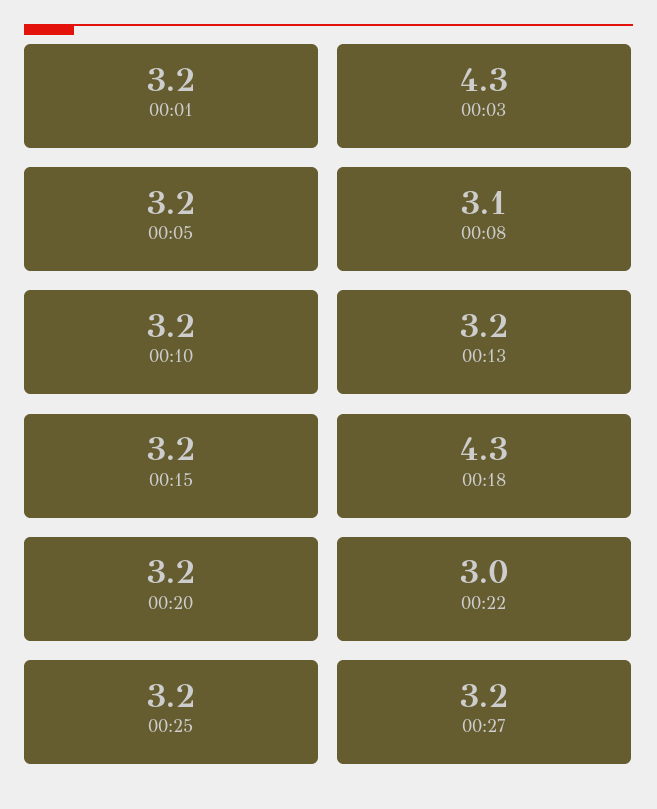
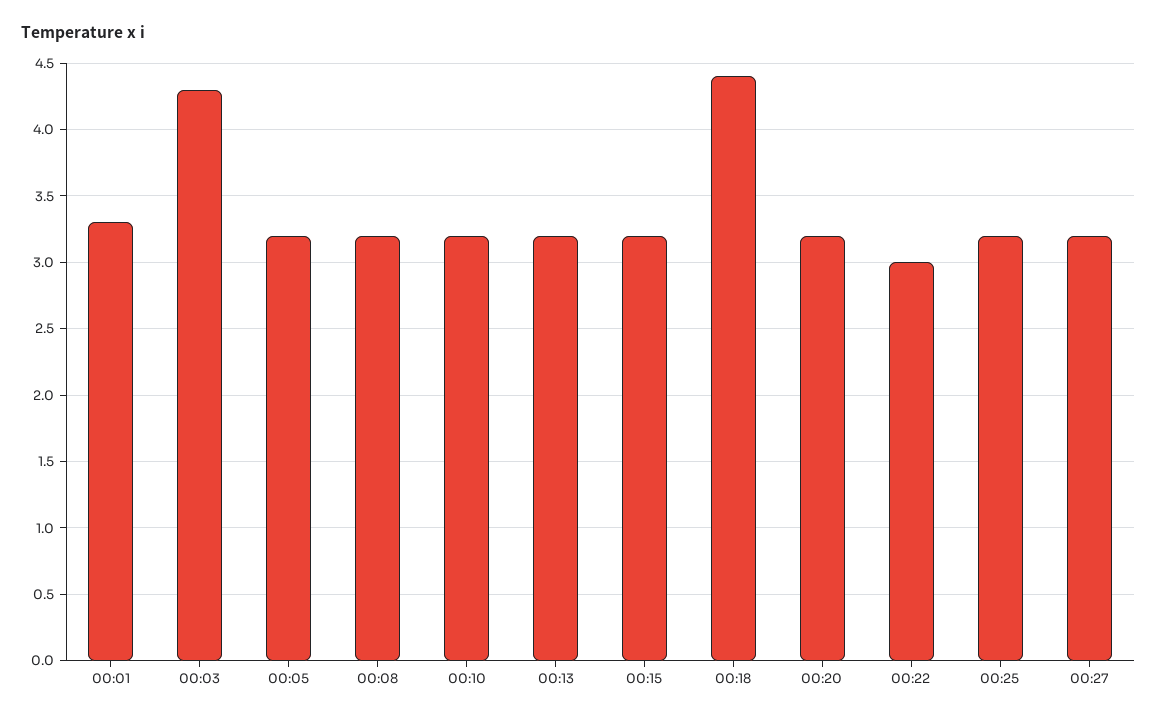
00:01: 3.2 -> 3.3
00:08: 3.1 -> 3.2
00:18: 4.3 -> 4.4

